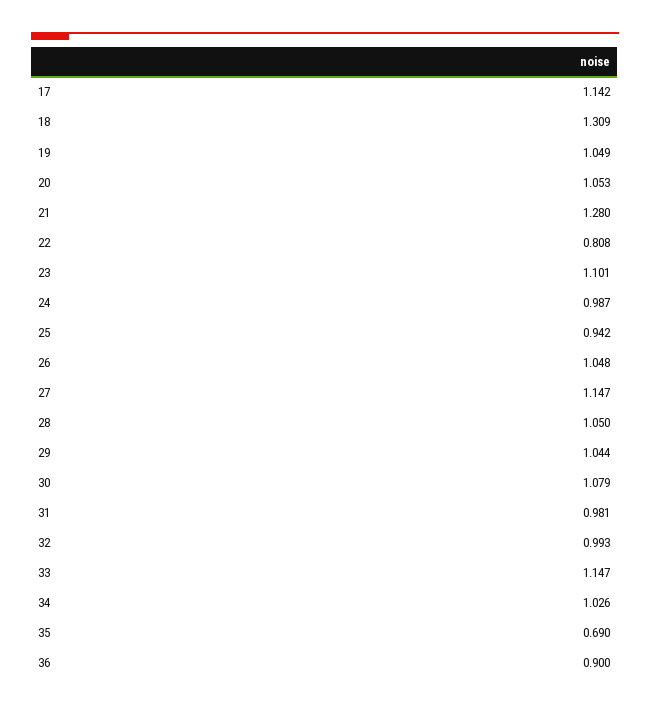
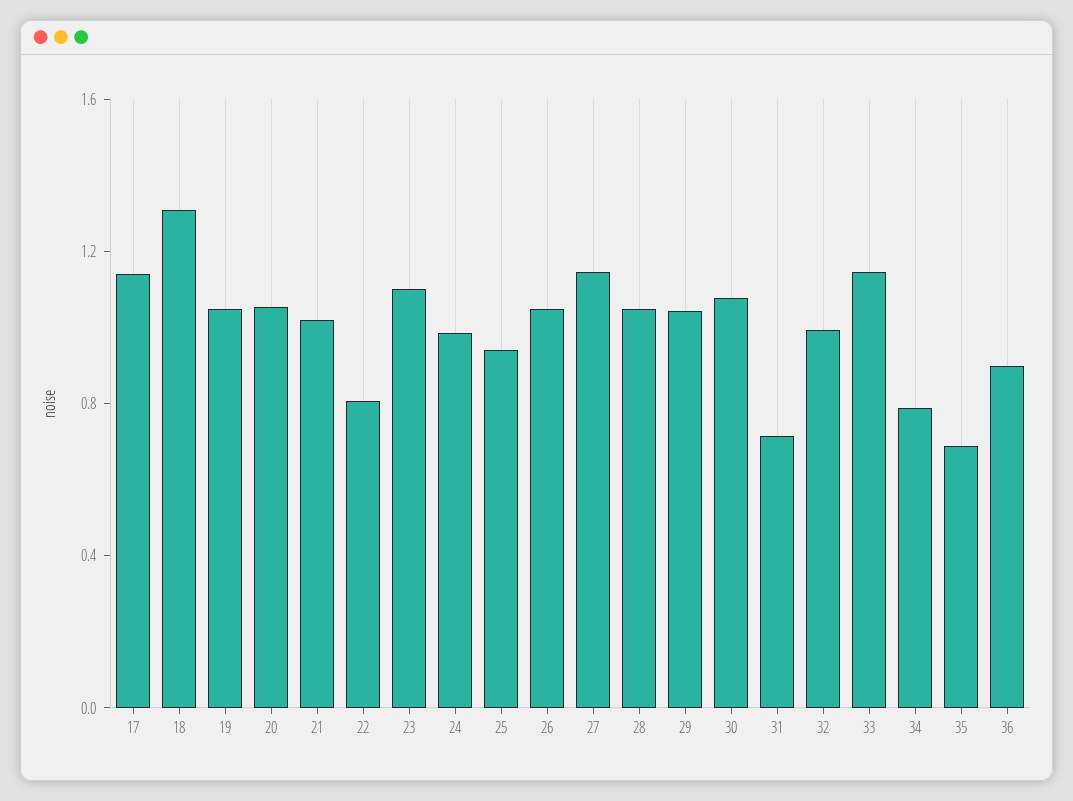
21: 1.28 -> 1
31: 0.981 -> 0.7
34: 1.026 -> 0.8

